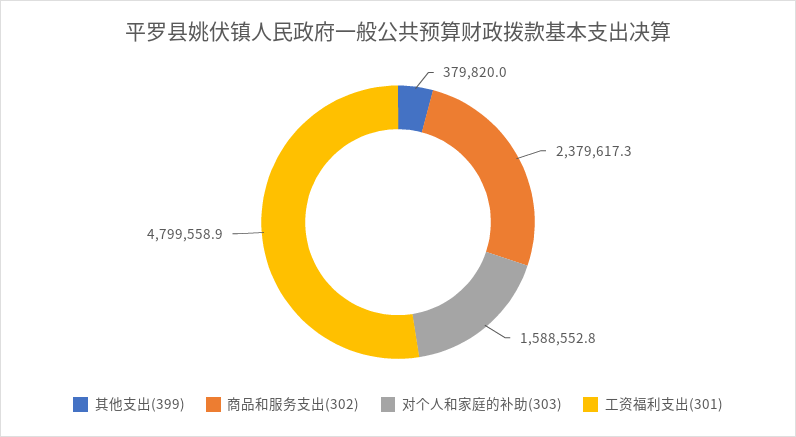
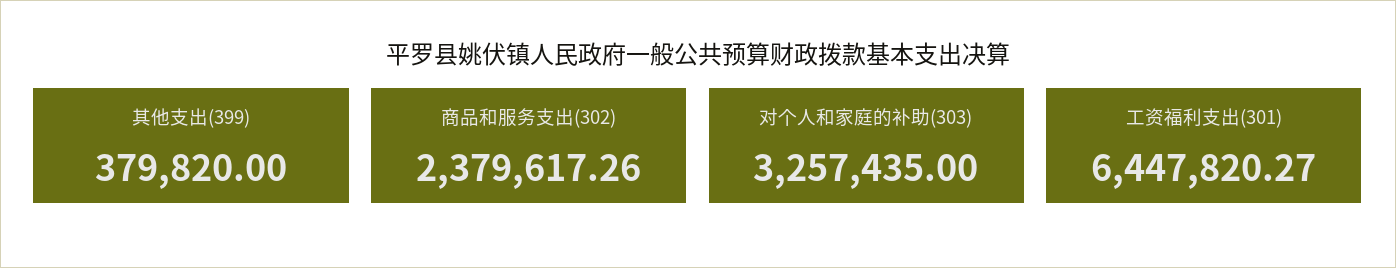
对个人和家庭的补助(303): 1588552.8 -> 3257435
工资福利支出(301): 4799558.9 -> 6447820.27

